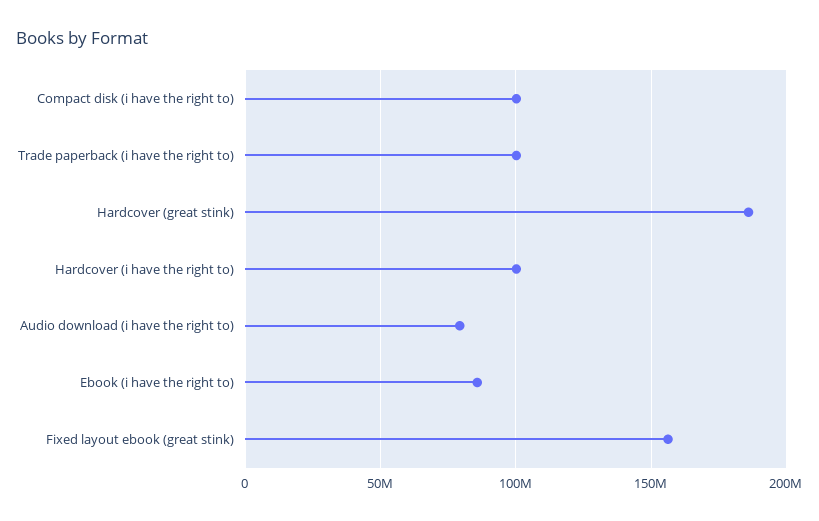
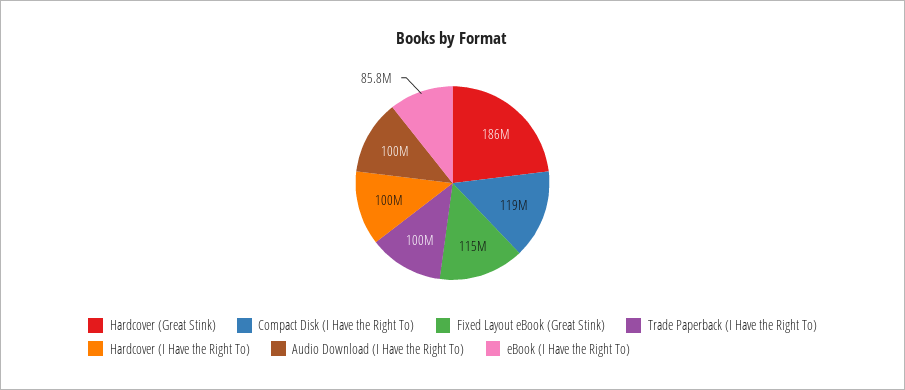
Compact disk (i have the right to): 100000000 -> 119000000
Audio download (i have the right to): 80000000 -> 100000000
Fixed layout ebook (great stink): 155000000 -> 115000000

